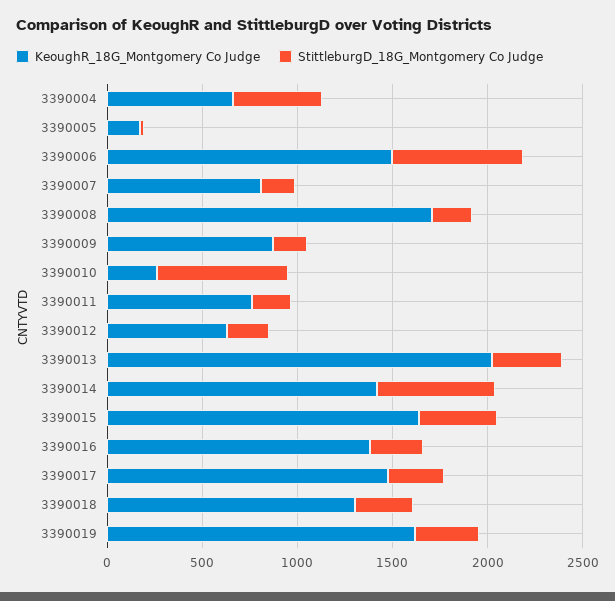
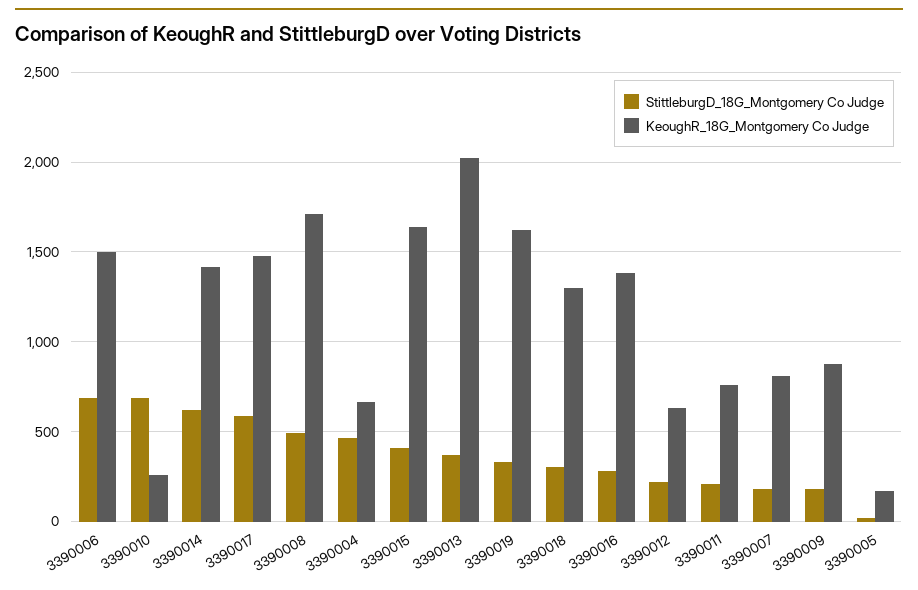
StittleburgD_18G_Montgomery Co Judge, 3390008: 200 -> 500
StittleburgD_18G_Montgomery Co Judge, 3390017: 300 -> 600

